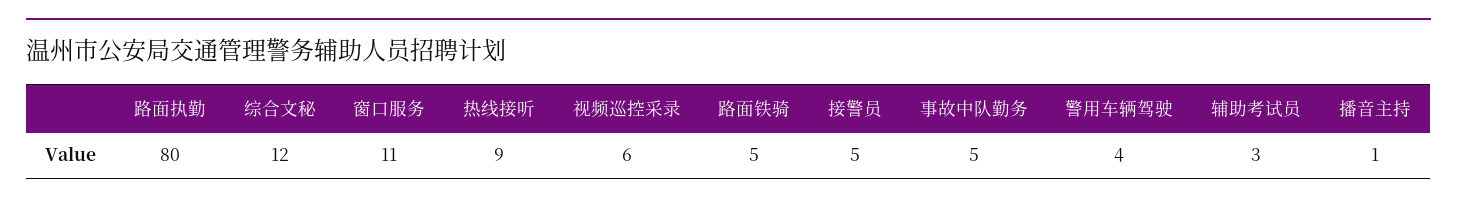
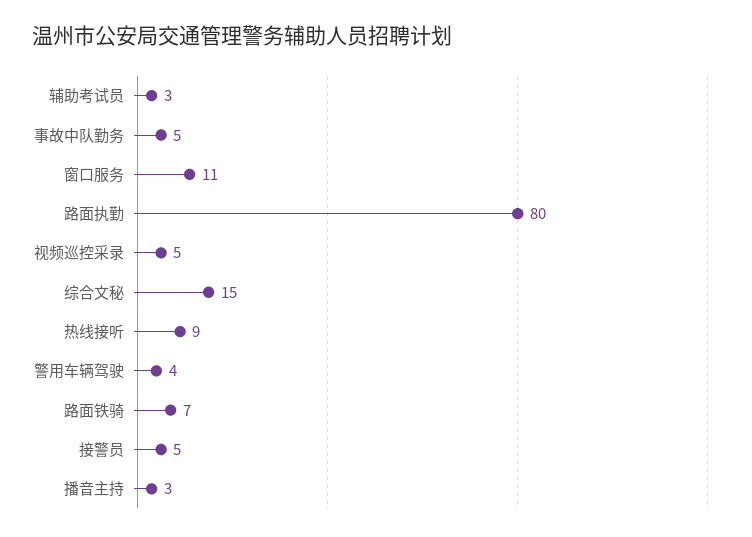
综合文秘: 12 -> 15
视频巡控采录: 6 -> 5
路面铁骑: 5 -> 7
播音主持: 1 -> 3

